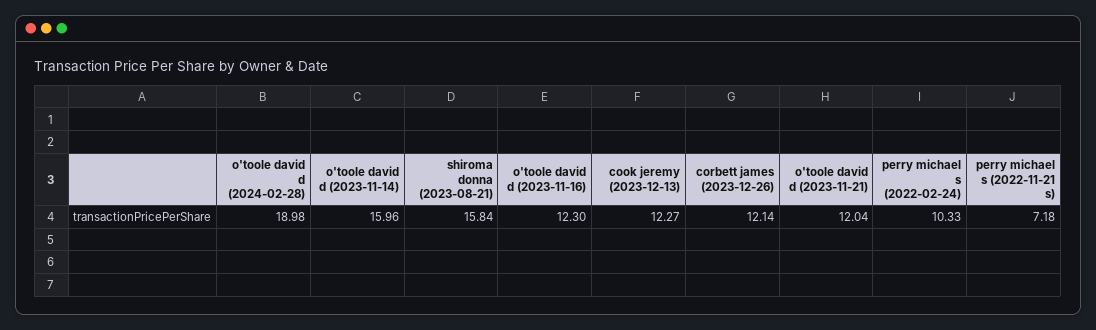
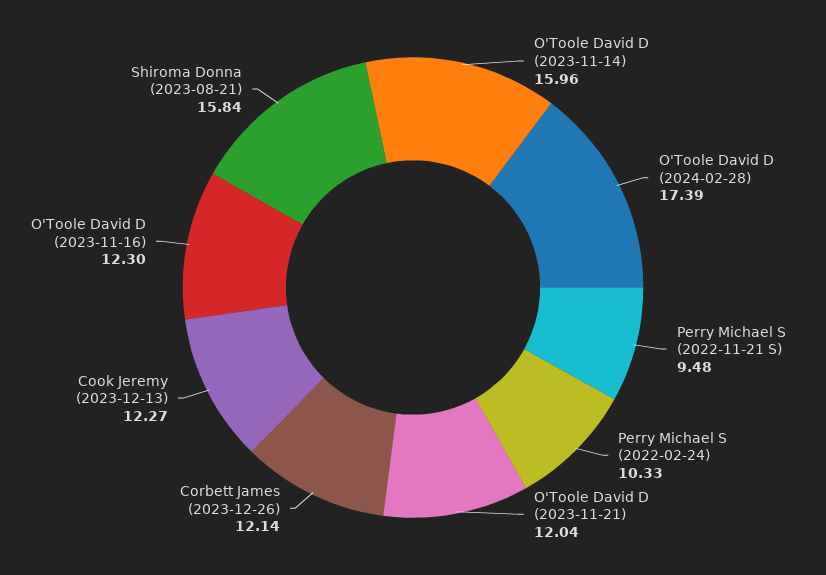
o'toole david d (2024-02-28): 18.98 -> 17.39
perry michael s (2022-11-21 s): 7.18 -> 9.48

